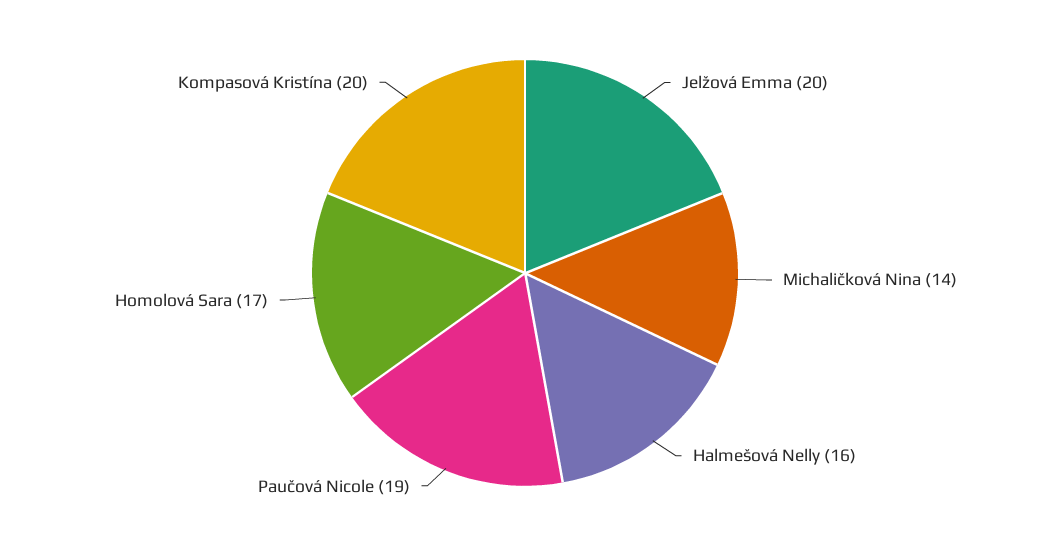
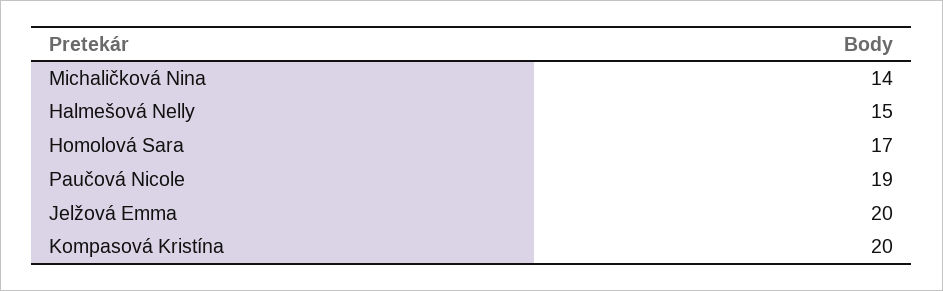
Halmešová Nelly: 16 -> 15

